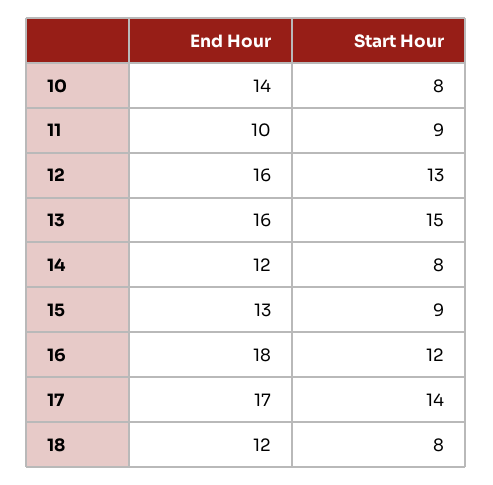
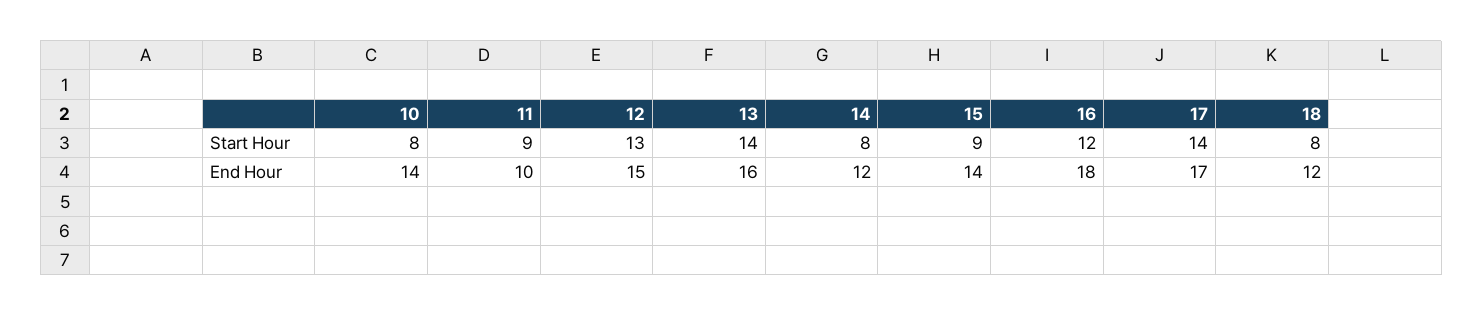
End Hour, 12: 16 -> 15
Start Hour, 13: 15 -> 14
End Hour, 15: 13 -> 14

